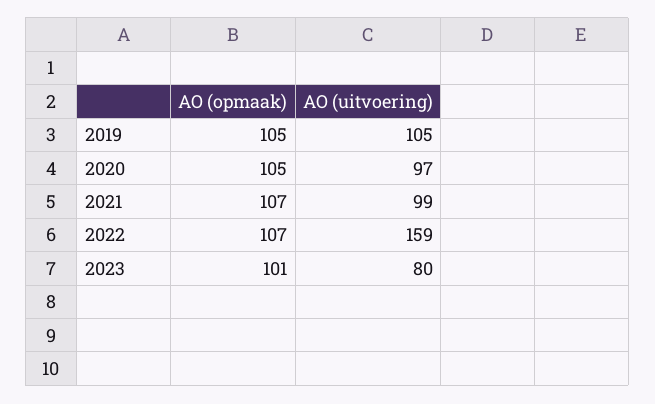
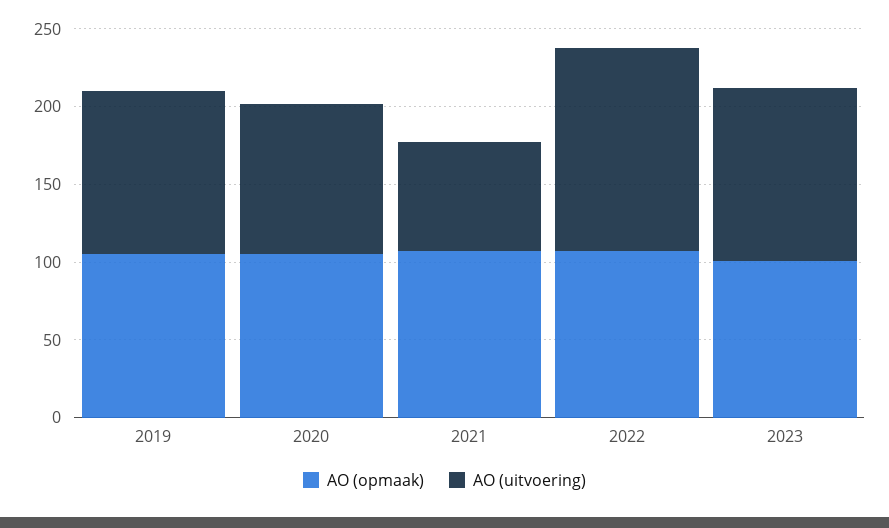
AO (uitvoering), 2021: 99 -> 70
AO (uitvoering), 2022: 159 -> 130
AO (uitvoering), 2023: 80 -> 110

